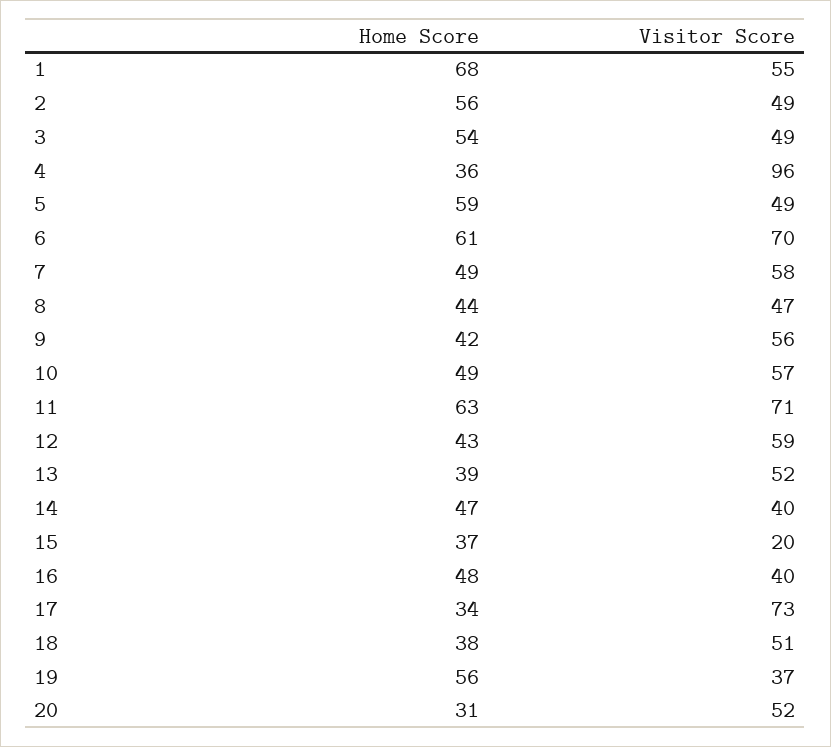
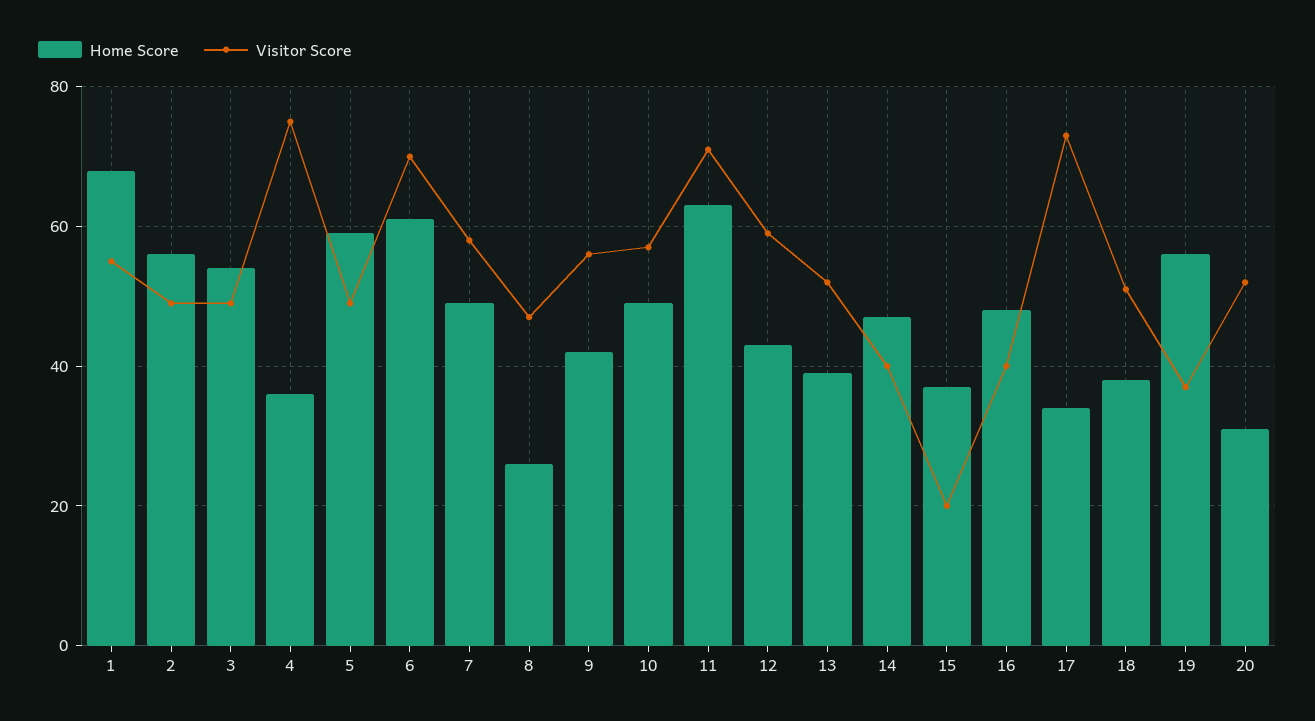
Visitor Score, 4: 96 -> 75
Home Score, 8: 44 -> 25

